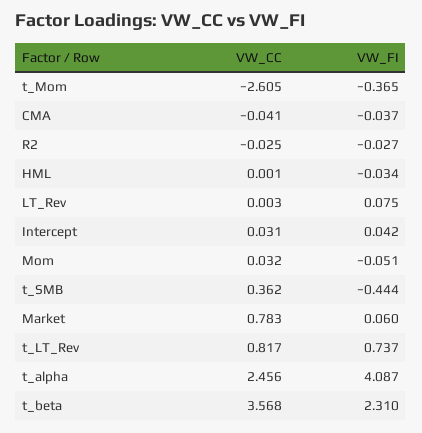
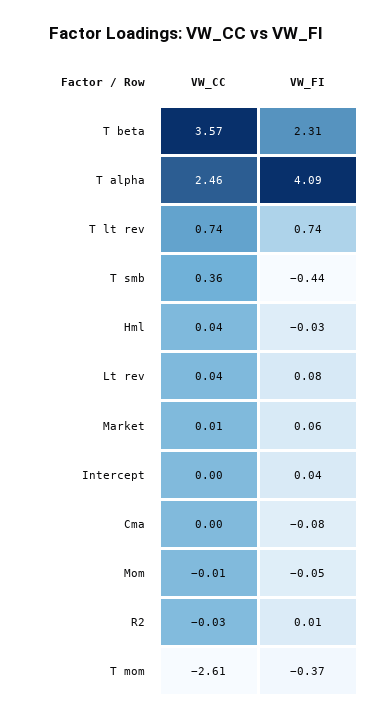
VW_CC, CMA: -0.041 -> 0
VW_FI, CMA: -0.037 -> -0.08
VW_FI, R2: -0.027 -> 0.01
VW_CC, HML: 0.001 -> 0.04
VW_CC, LT_Rev: 0.003 -> 0.04
VW_CC, Intercept: 0.031 -> 0
VW_CC, Mom: 0.032 -> -0.01
VW_CC, Market: 0.783 -> 0.01
VW_CC, t_LT_Rev: 0.817 -> 0.74

